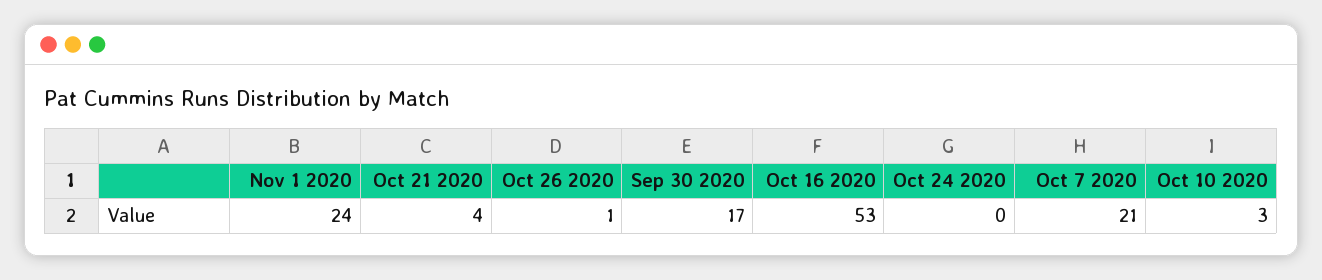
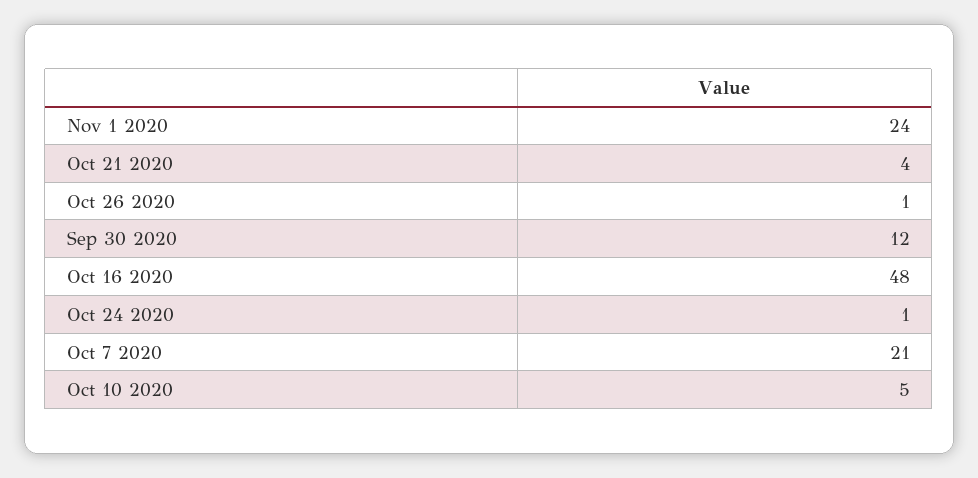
Sep 30 2020: 17 -> 12
Oct 16 2020: 53 -> 48
Oct 24 2020: 0 -> 1
Oct 10 2020: 3 -> 5

